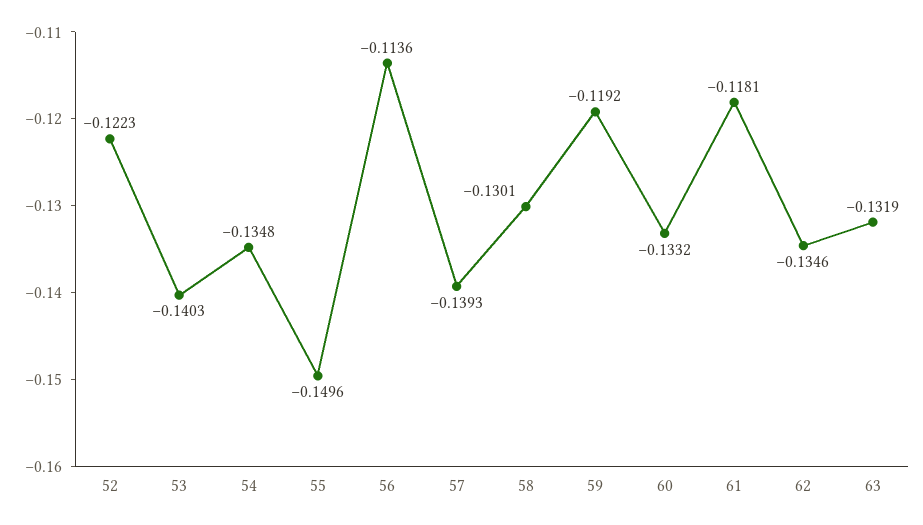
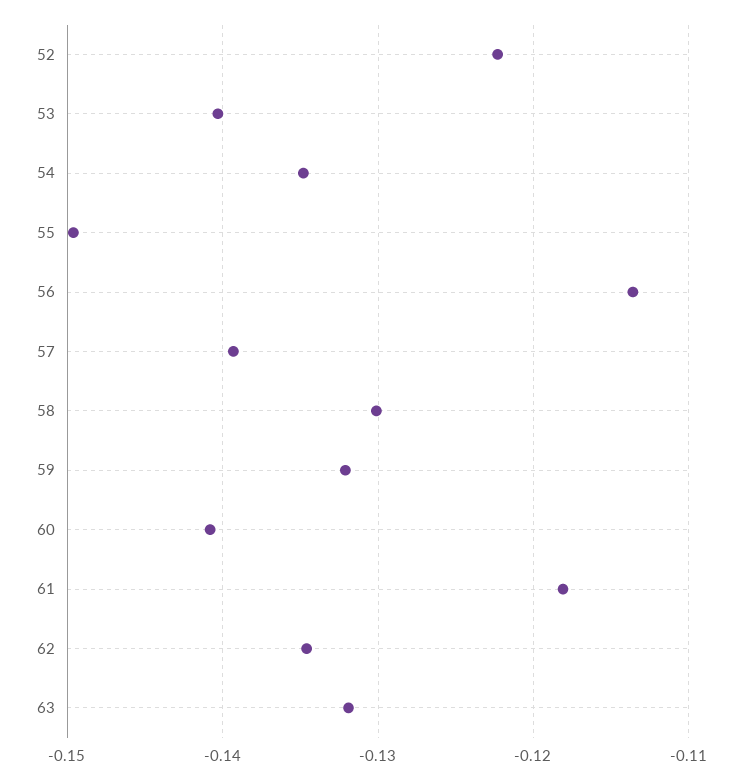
59: -0.1192 -> -0.132
60: -0.1332 -> -0.141

